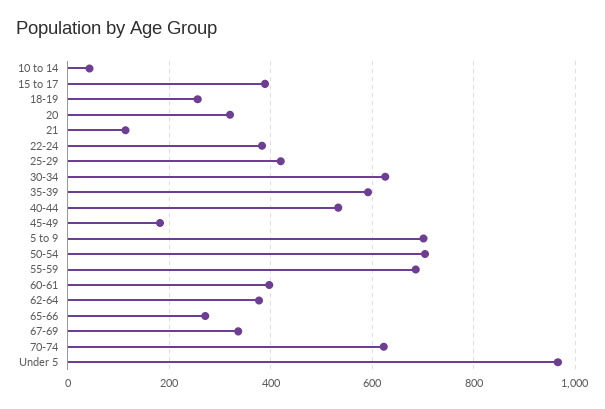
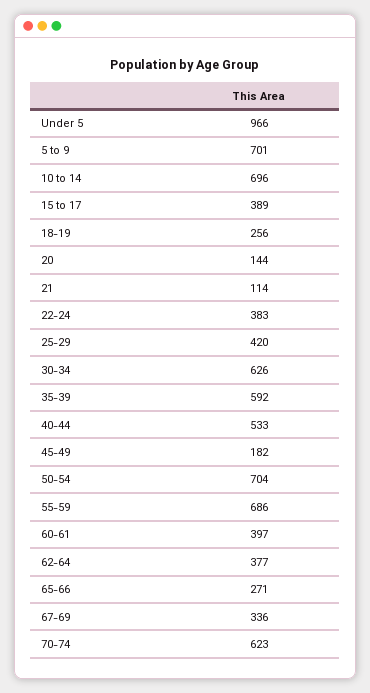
10 to 14: 40 -> 696
20: 320 -> 144

